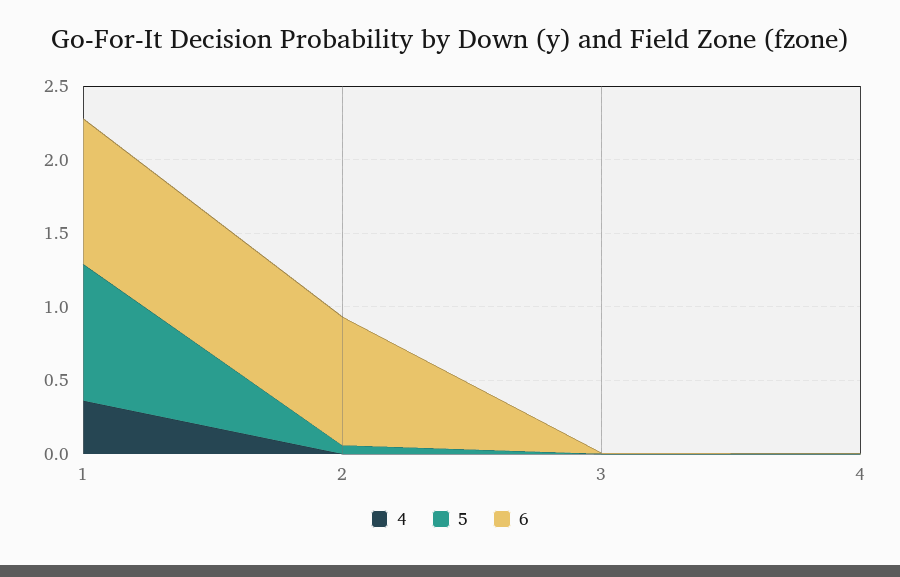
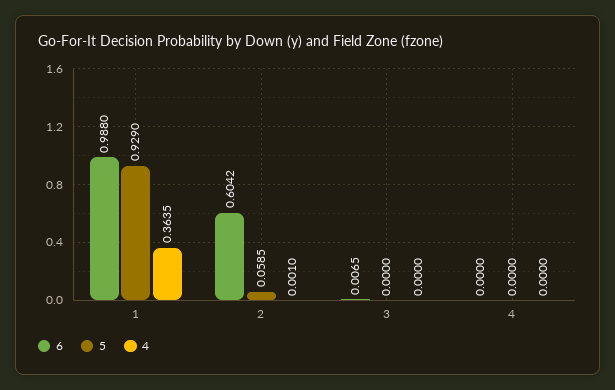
6, 2: 0.9 -> 0.6042

